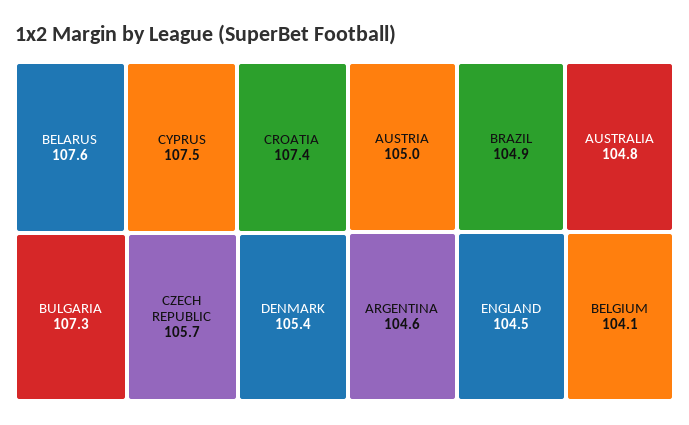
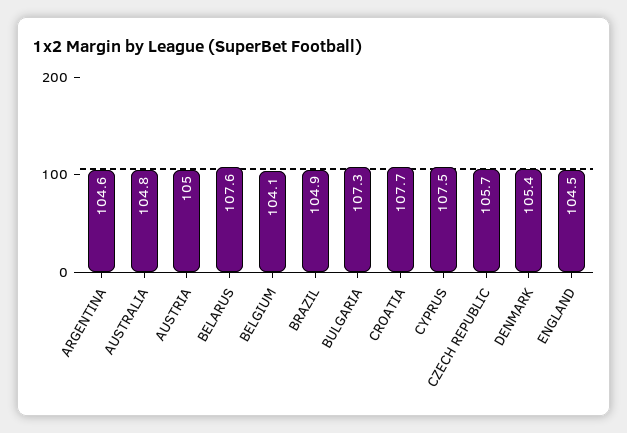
CROATIA: 107.4 -> 107.7

